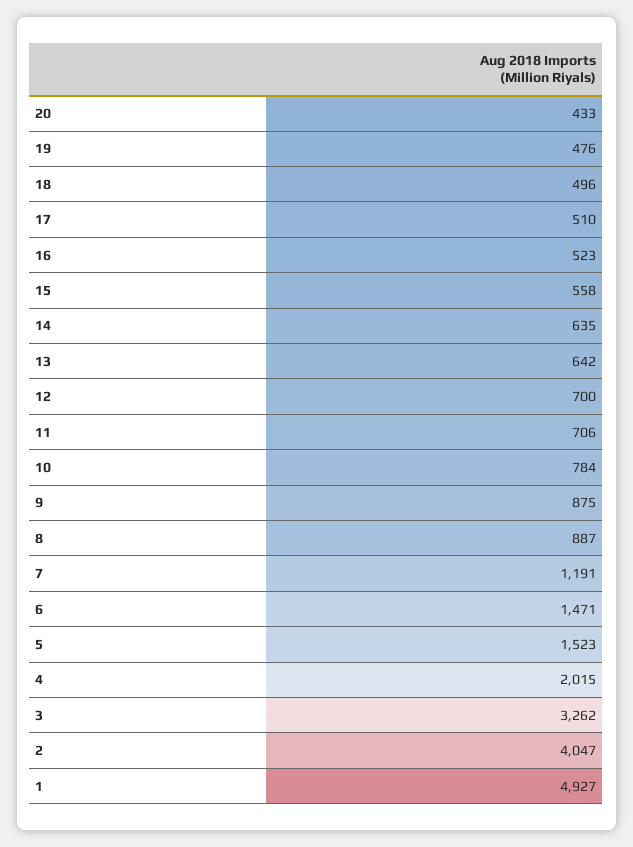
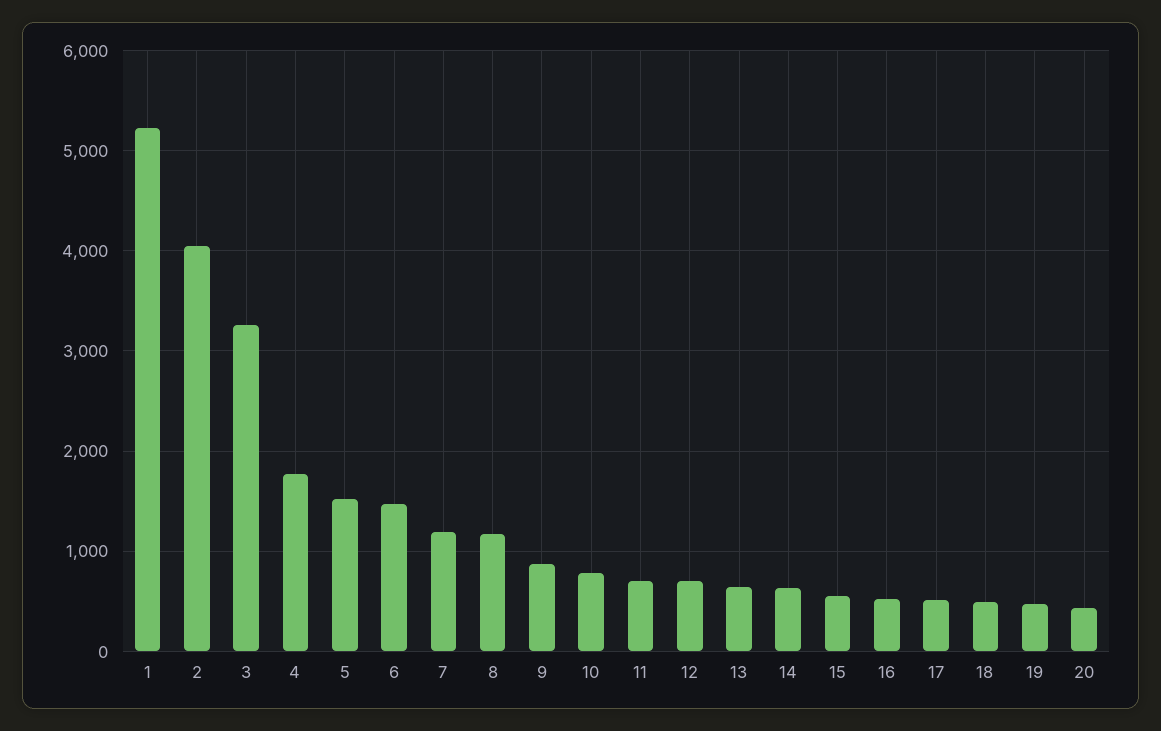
8: 887 -> 1200
4: 2015 -> 1800
1: 4927 -> 5200

